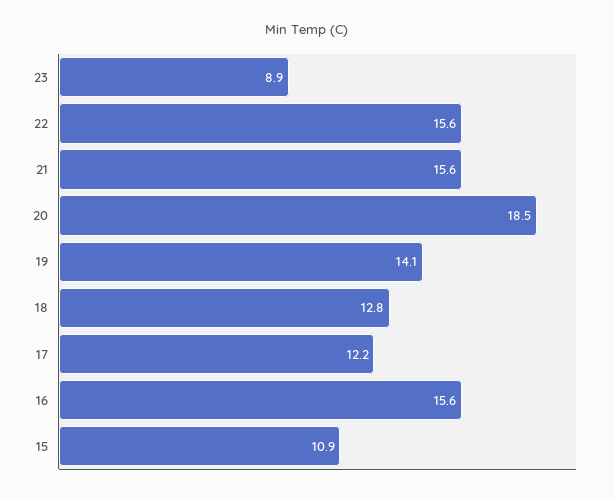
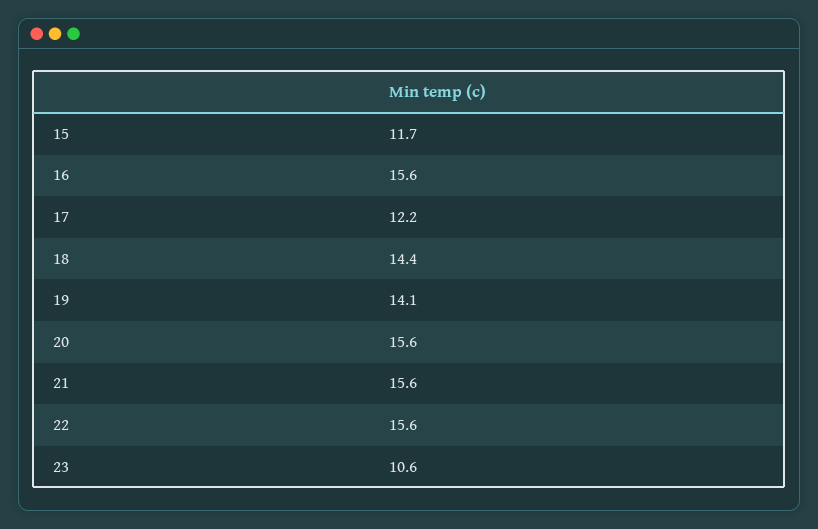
23: 8.9 -> 10.6
20: 18.5 -> 15.6
18: 12.8 -> 14.4
15: 10.9 -> 11.7

